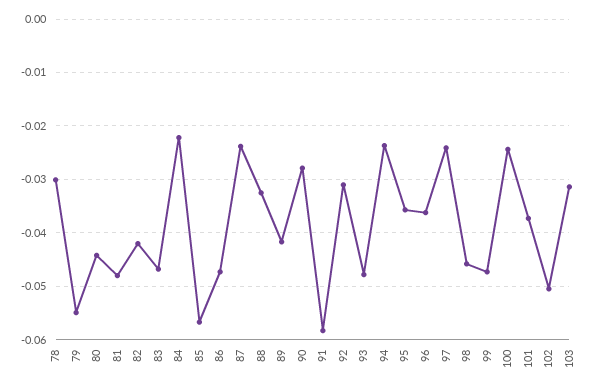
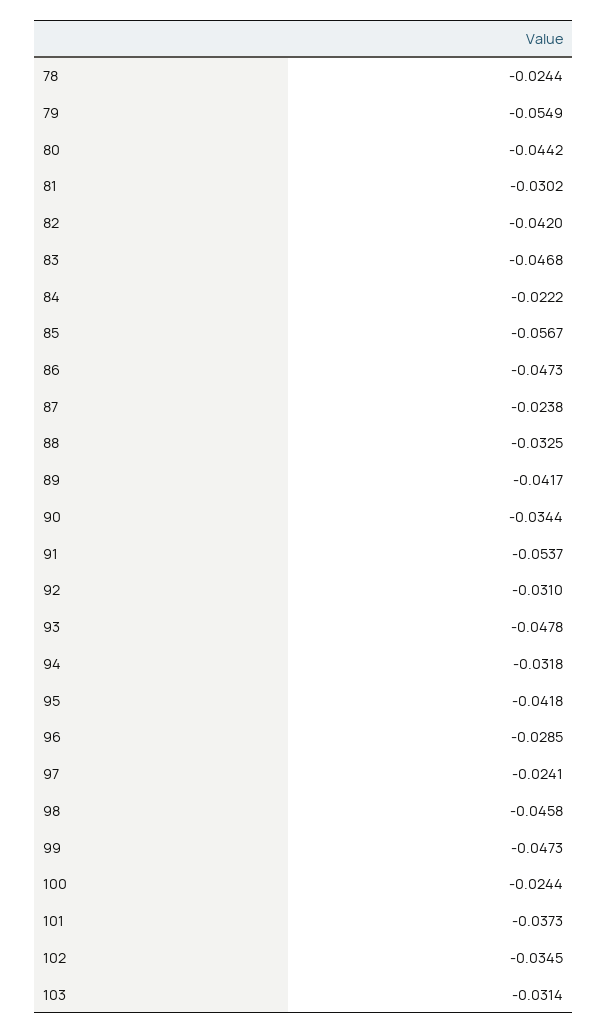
78: -0.03 -> -0.0244
81: -0.048 -> -0.0302
90: -0.028 -> -0.0344
91: -0.058 -> -0.0537
94: -0.024 -> -0.0318
95: -0.036 -> -0.0418
96: -0.036 -> -0.0285
102: -0.05 -> -0.0345

